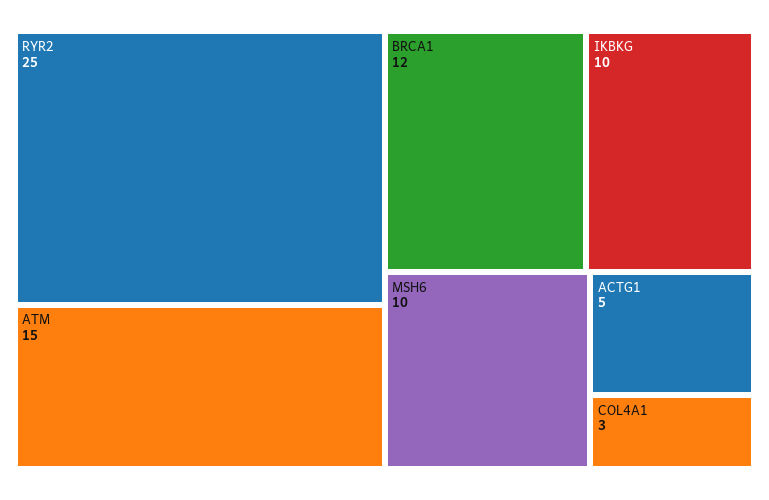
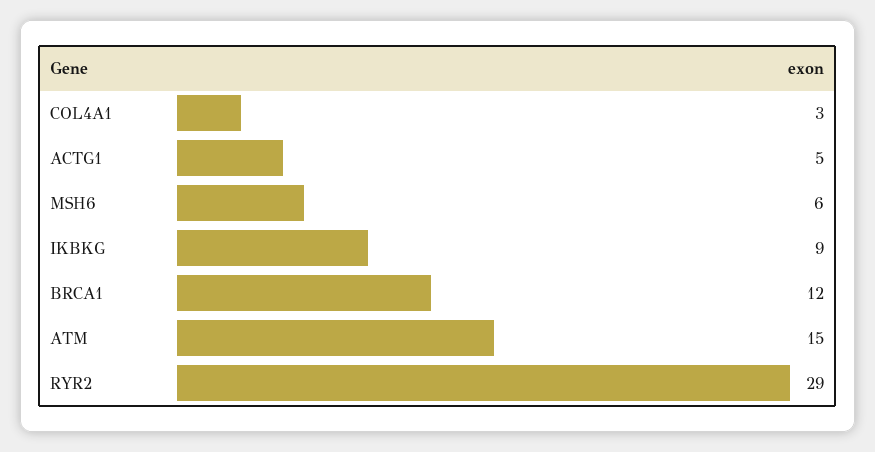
RYR2: 25 -> 29
IKBKG: 10 -> 9
MSH6: 10 -> 6

